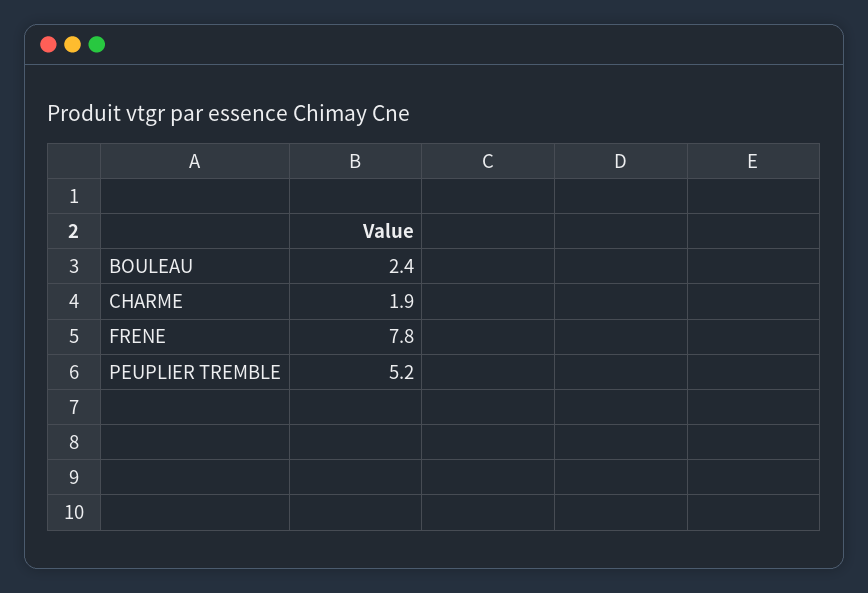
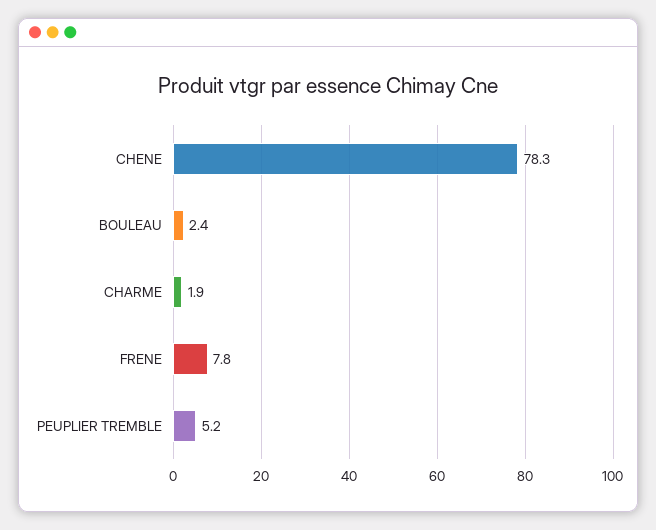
CHENE: none -> 78.3

